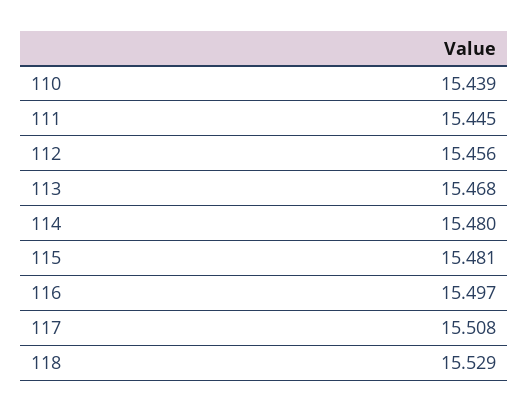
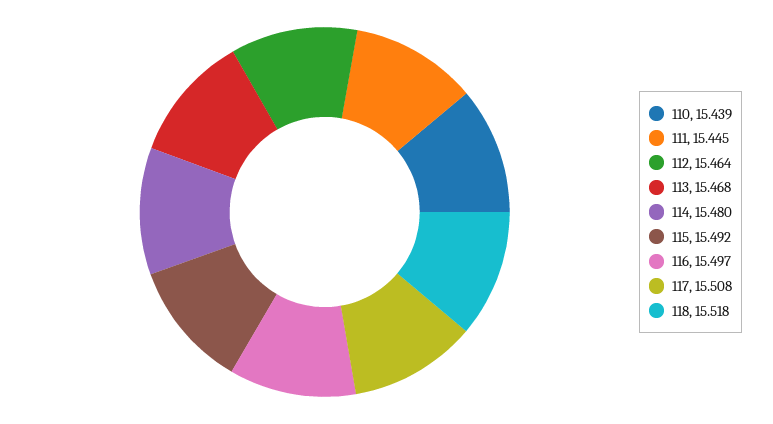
112: 15.456 -> 15.464
115: 15.481 -> 15.492
118: 15.529 -> 15.518

